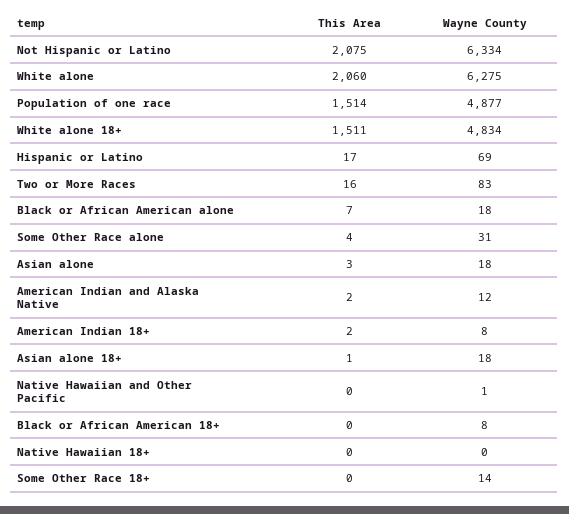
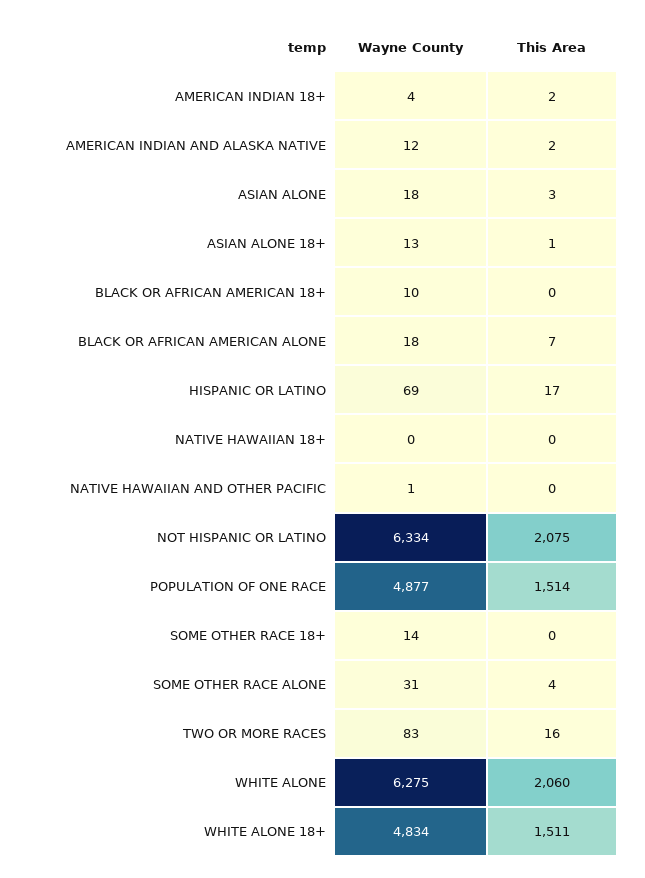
Wayne County, American Indian 18+: 8 -> 4
Wayne County, Asian alone 18+: 18 -> 13
Wayne County, Black or African American 18+: 8 -> 10

